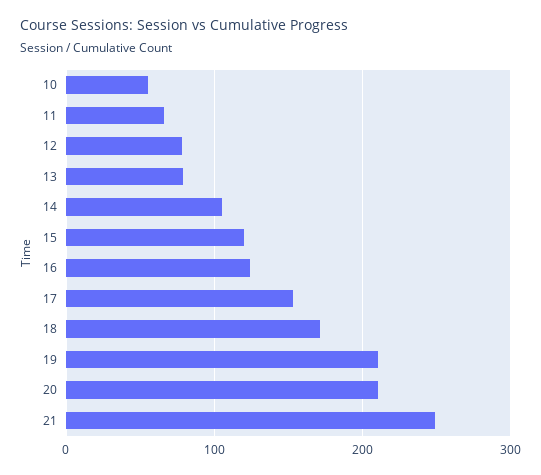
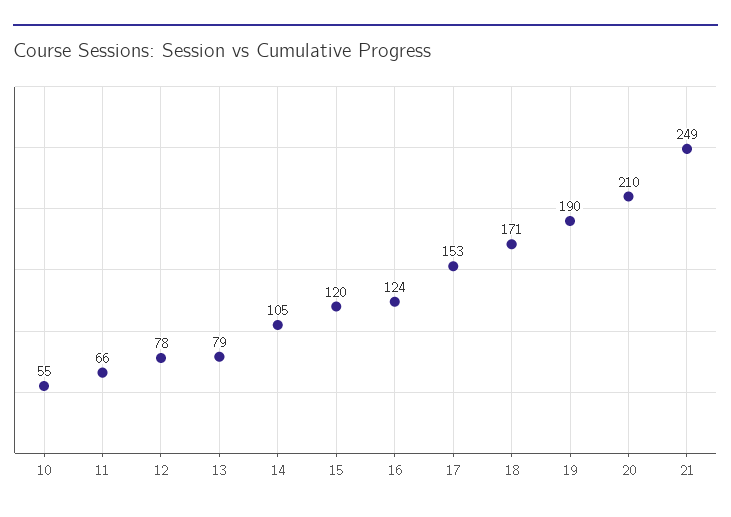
19: 210 -> 190

